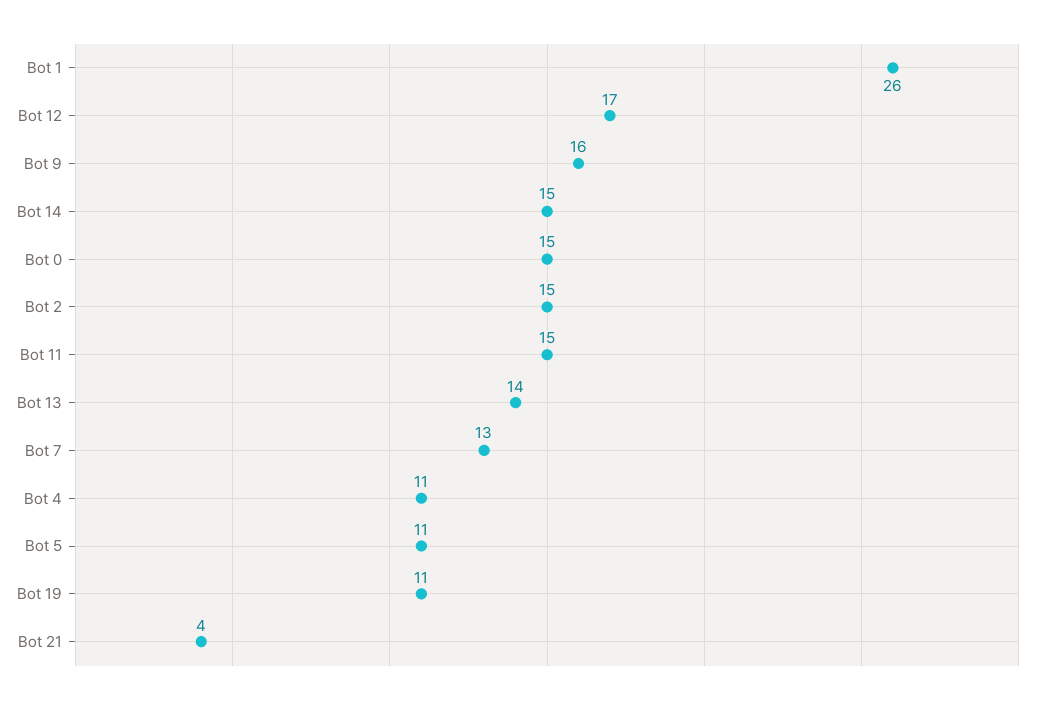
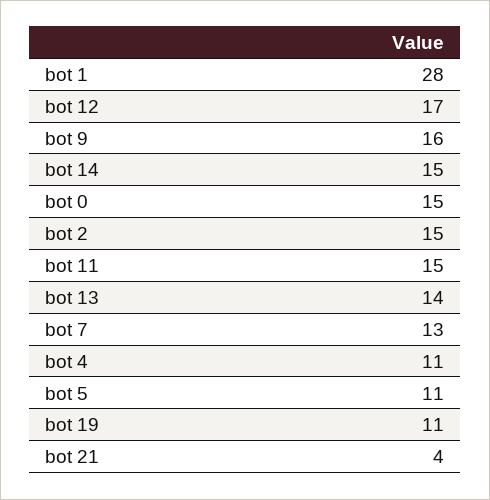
Bot 1: 26 -> 28

